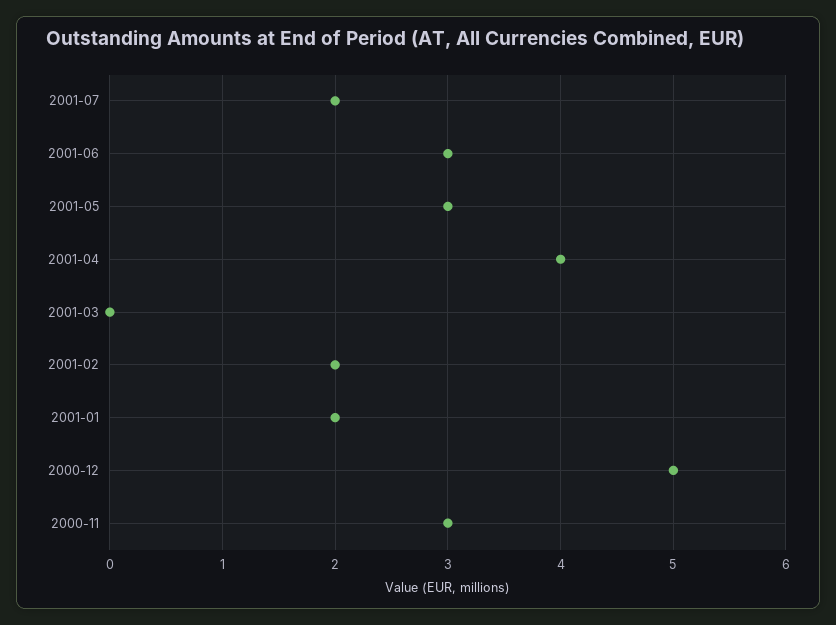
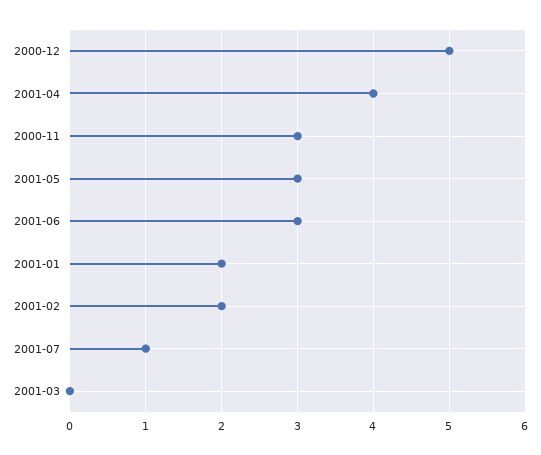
2001-07: 2 -> 1

